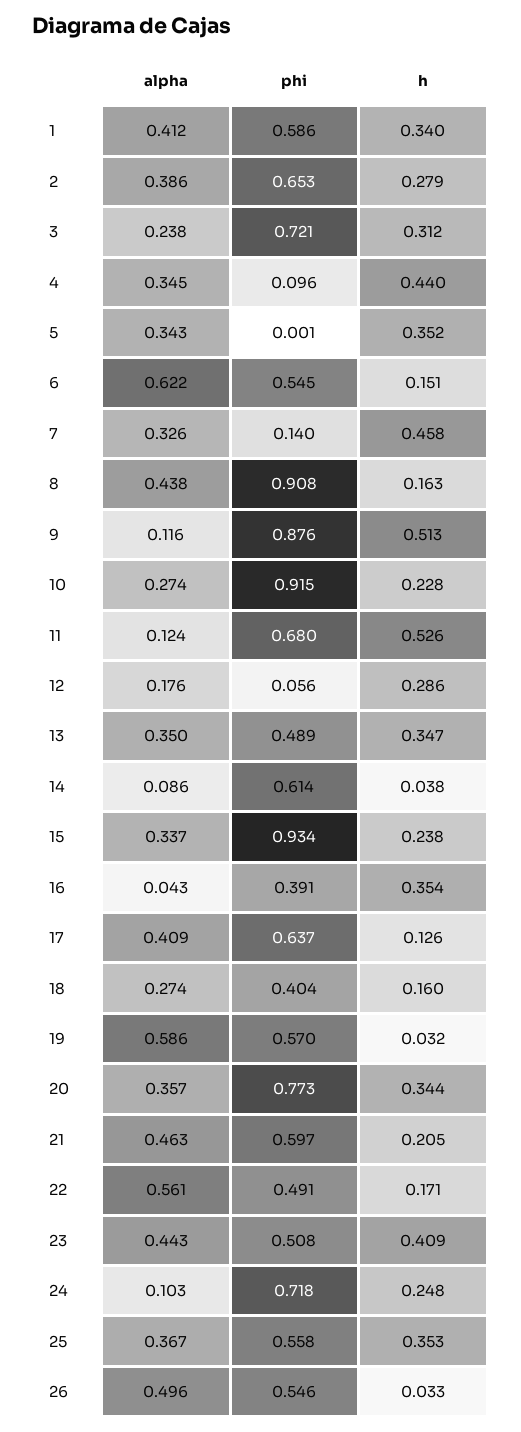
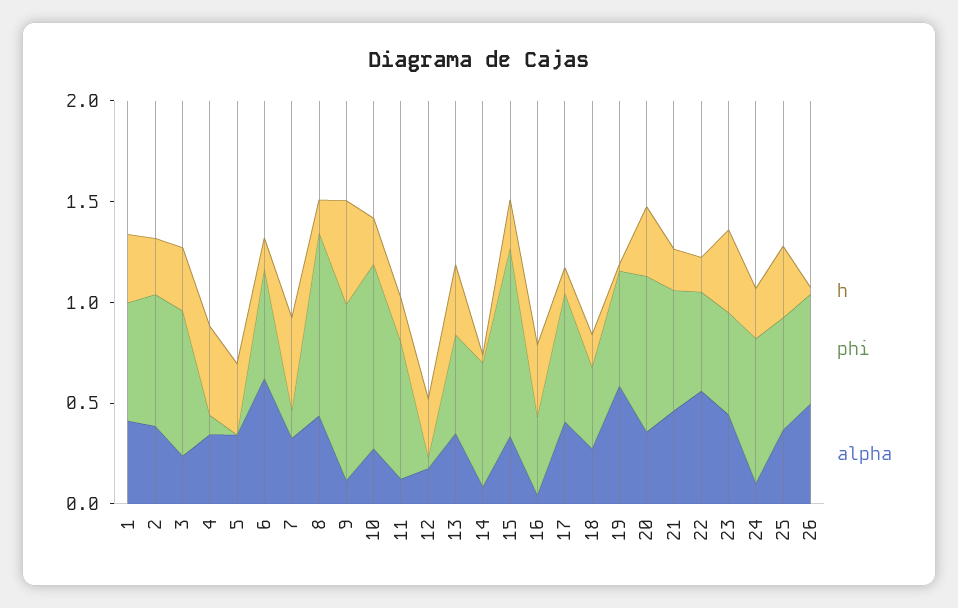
h, 11: 0.526 -> 0.2

